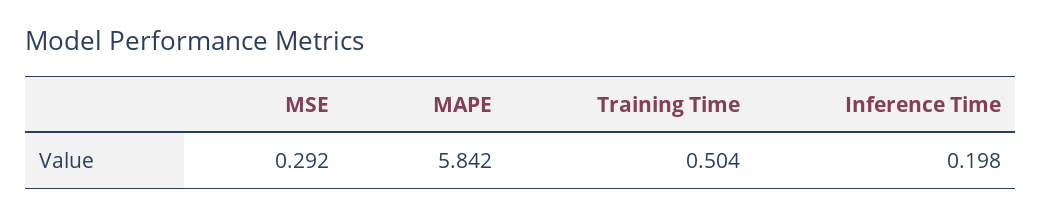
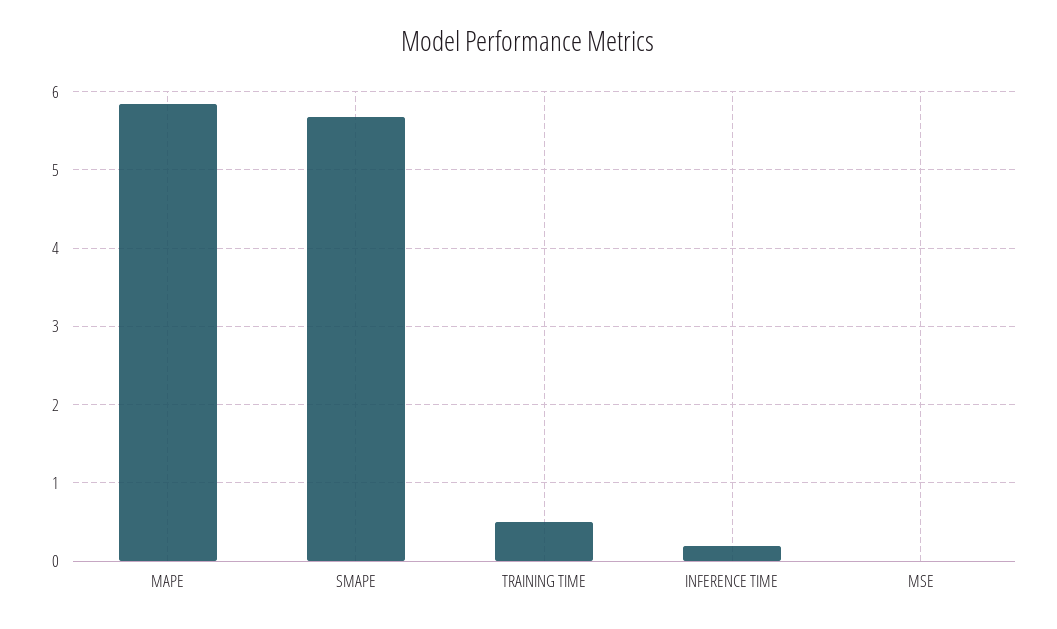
MSE: 0.292 -> 0
SMAPE: none -> 5.7

